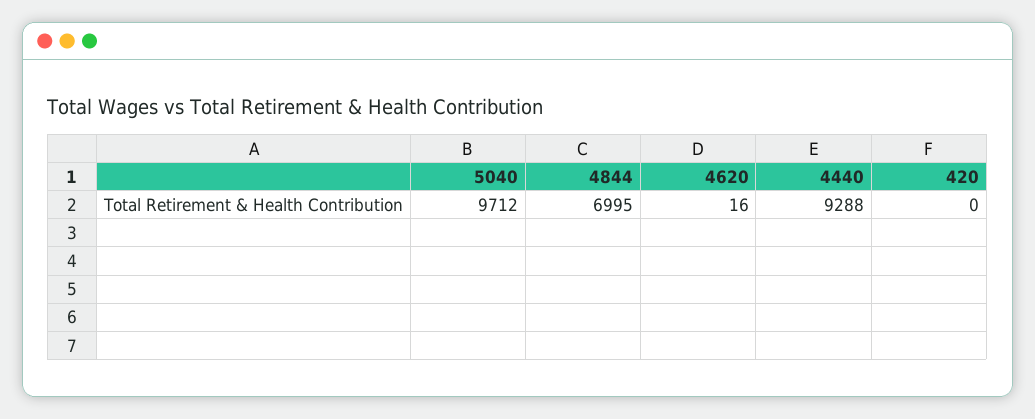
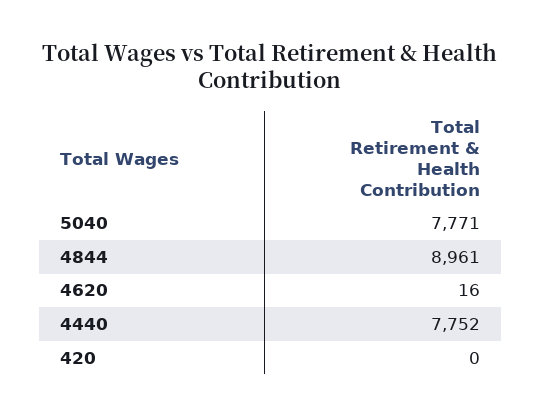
5040: 9712 -> 7771
4844: 6995 -> 8961
4440: 9288 -> 7752

